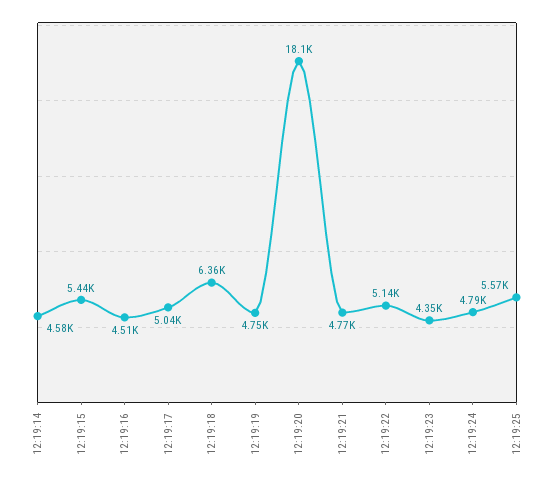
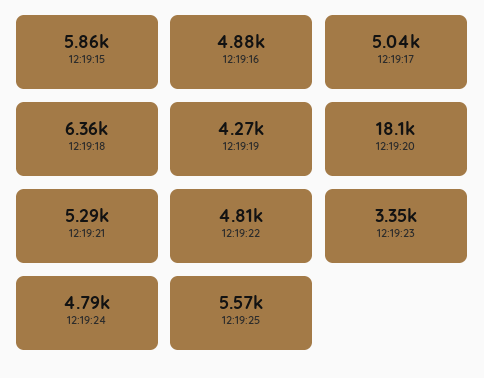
12:19:14: 4580 -> none
12:19:15: 5440 -> 5860
12:19:16: 4510 -> 4880
12:19:19: 4750 -> 4270
12:19:21: 4770 -> 5290
12:19:22: 5140 -> 4810
12:19:23: 4350 -> 3350

